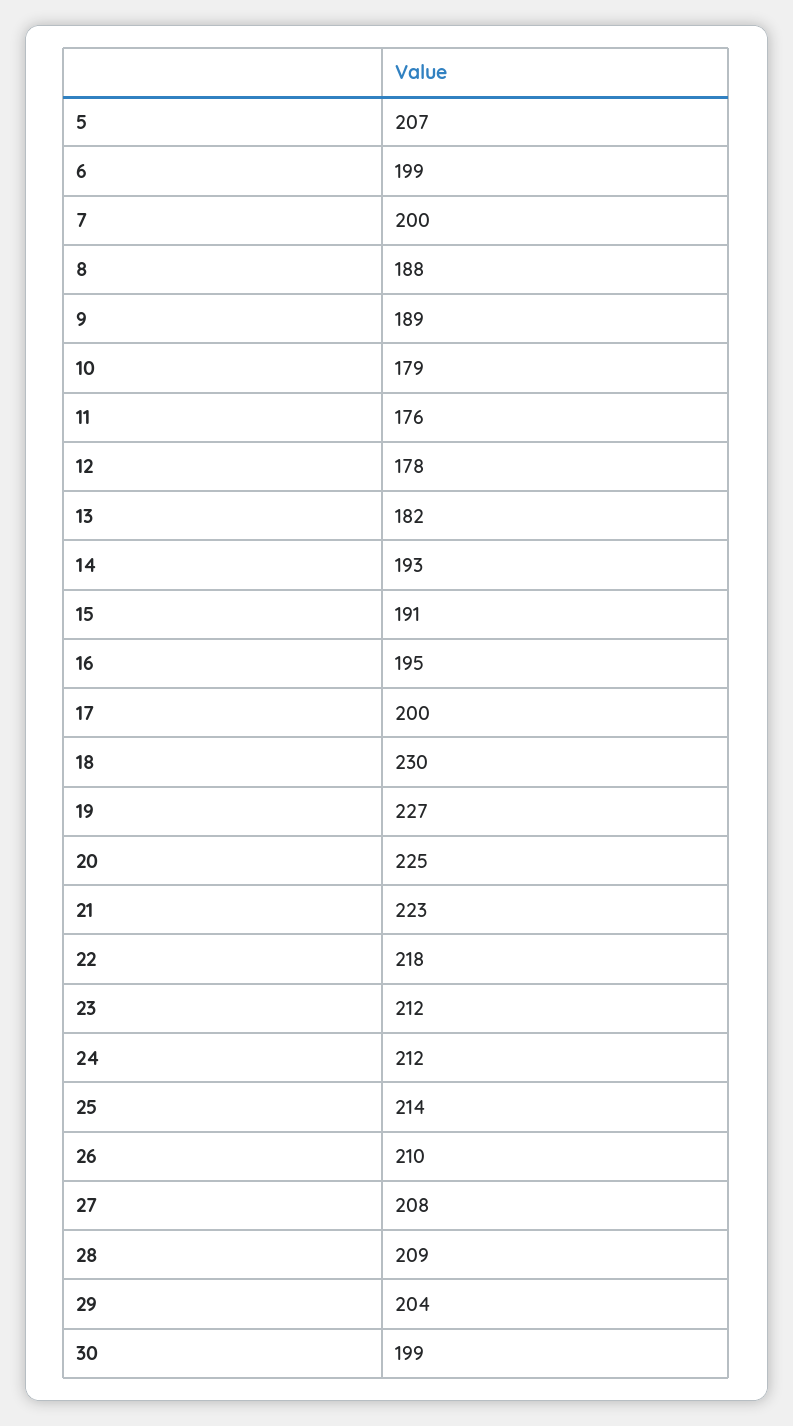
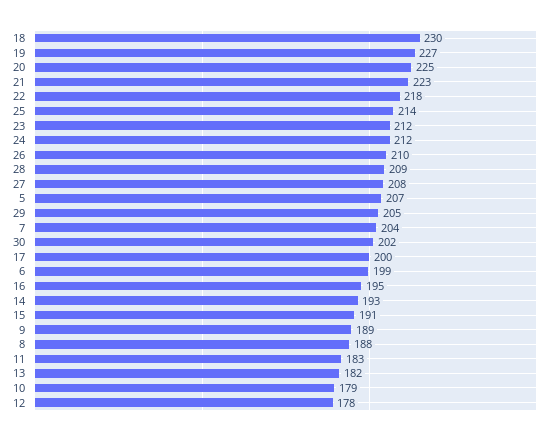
7: 200 -> 204
11: 176 -> 183
29: 204 -> 205
30: 199 -> 202

